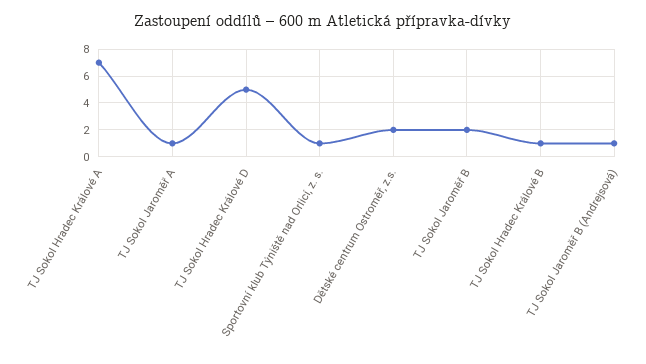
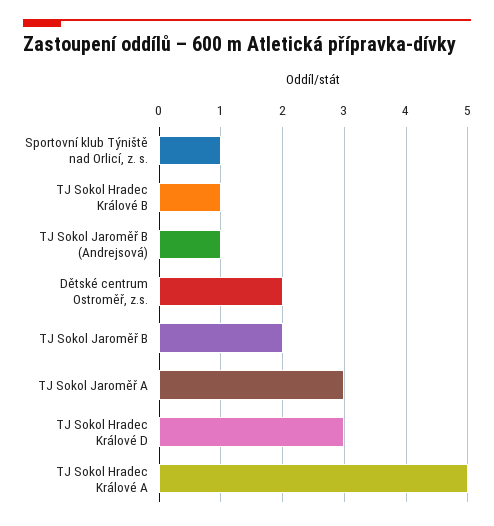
TJ Sokol Hradec Králové A: 7 -> 5
TJ Sokol Jaroměř A: 1 -> 3
TJ Sokol Hradec Králové D: 5 -> 3

